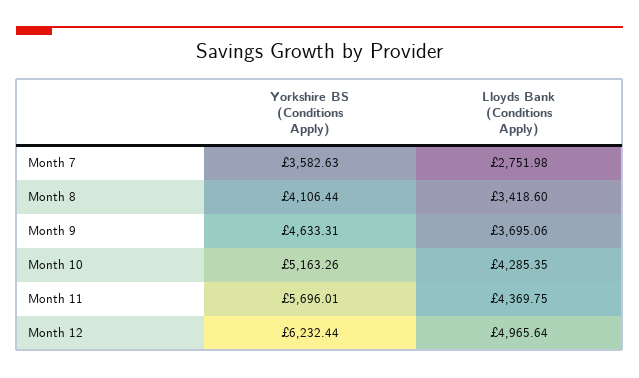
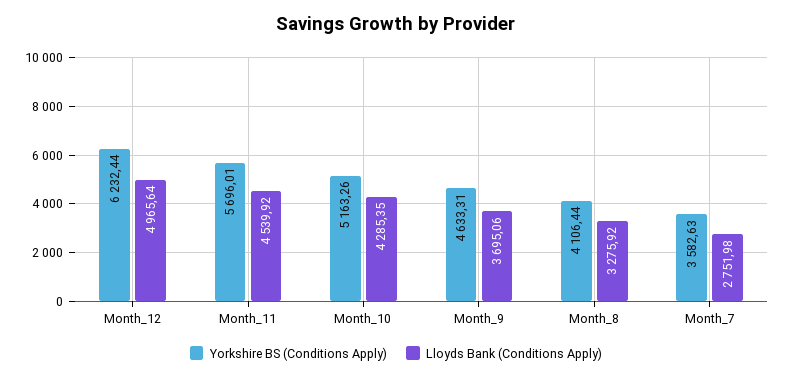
Lloyds Bank (Conditions Apply), Month 8: 3418.6 -> 3275.92
Lloyds Bank (Conditions Apply), Month 11: 4369.75 -> 4539.92

